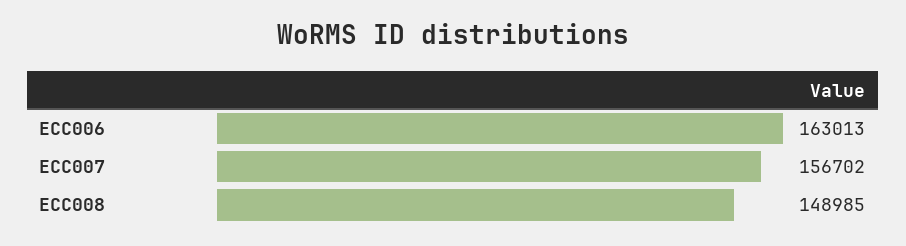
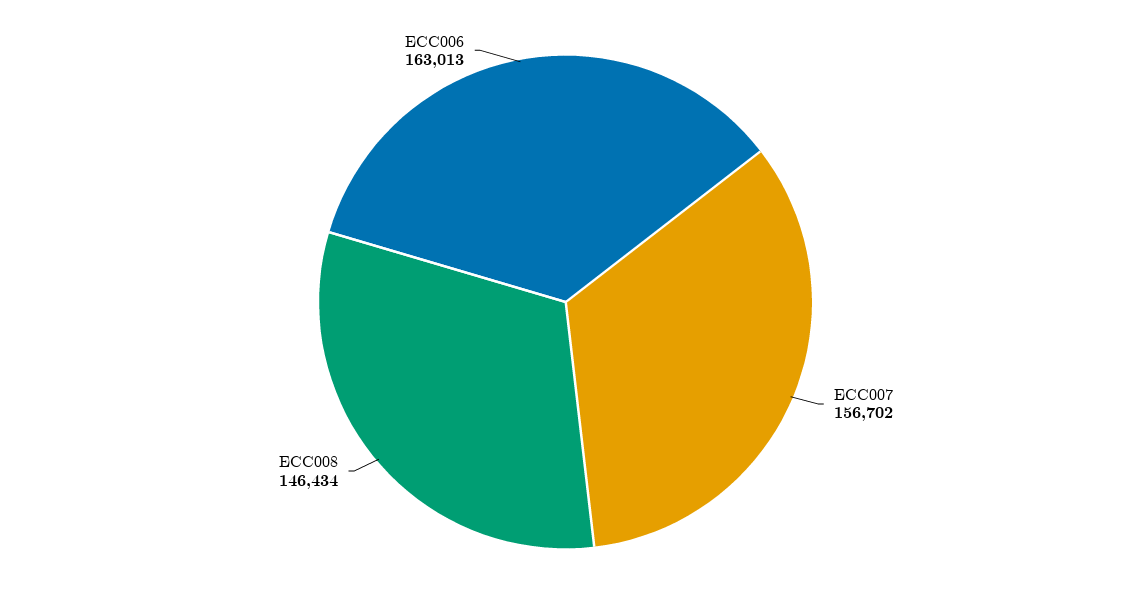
ECC008: 148985 -> 146434

